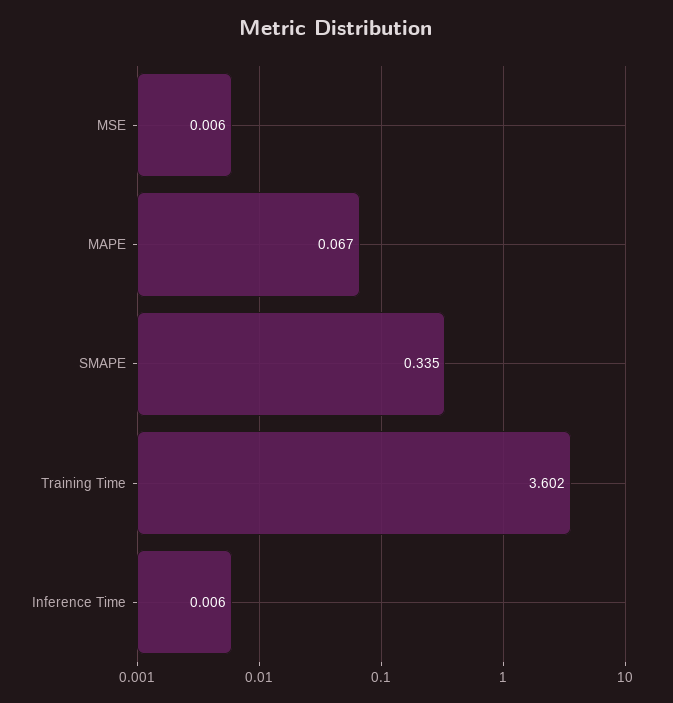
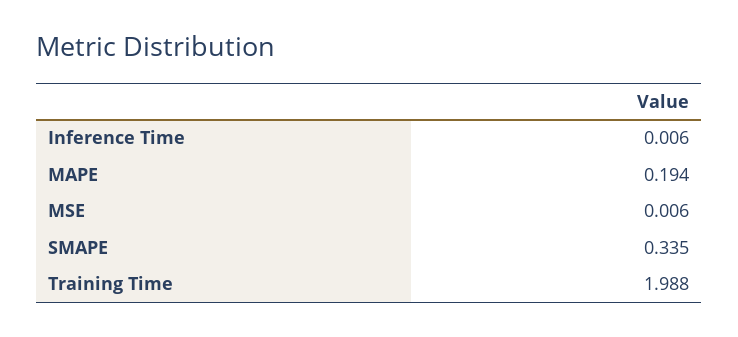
MAPE: 0.067 -> 0.194
Training Time: 3.602 -> 1.988

